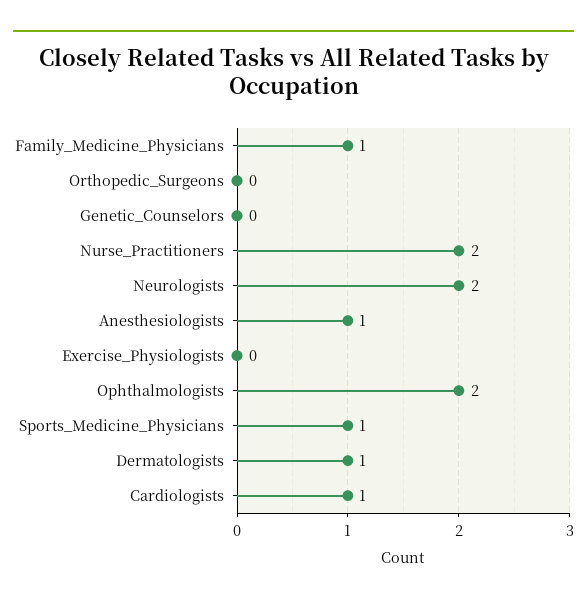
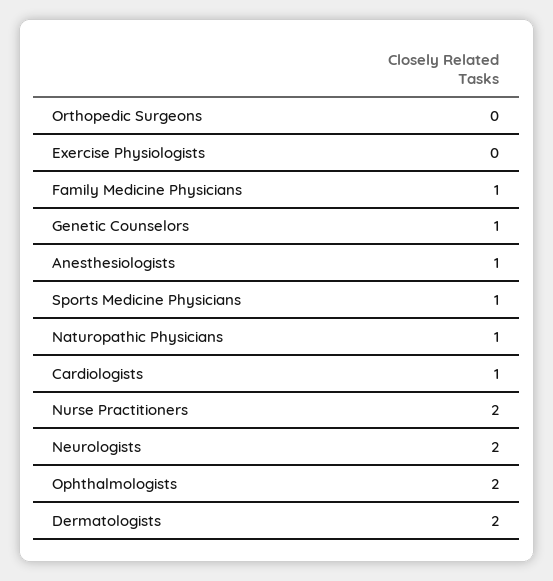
Genetic_Counselors: 0 -> 1
Dermatologists: 1 -> 2
Naturopathic Physicians: none -> 1

